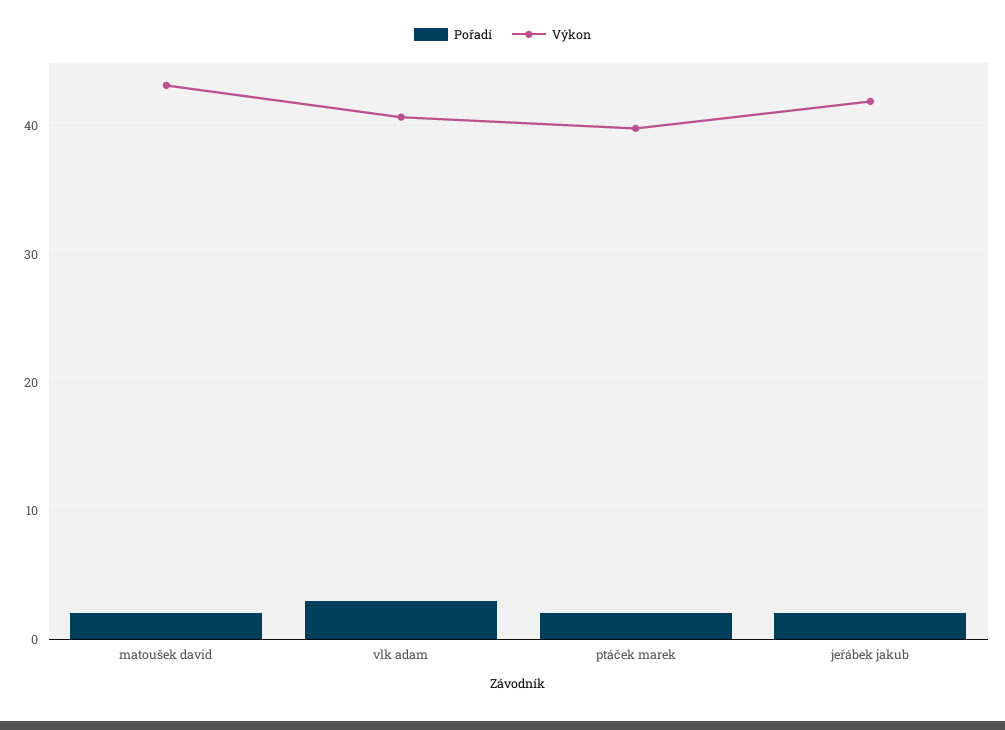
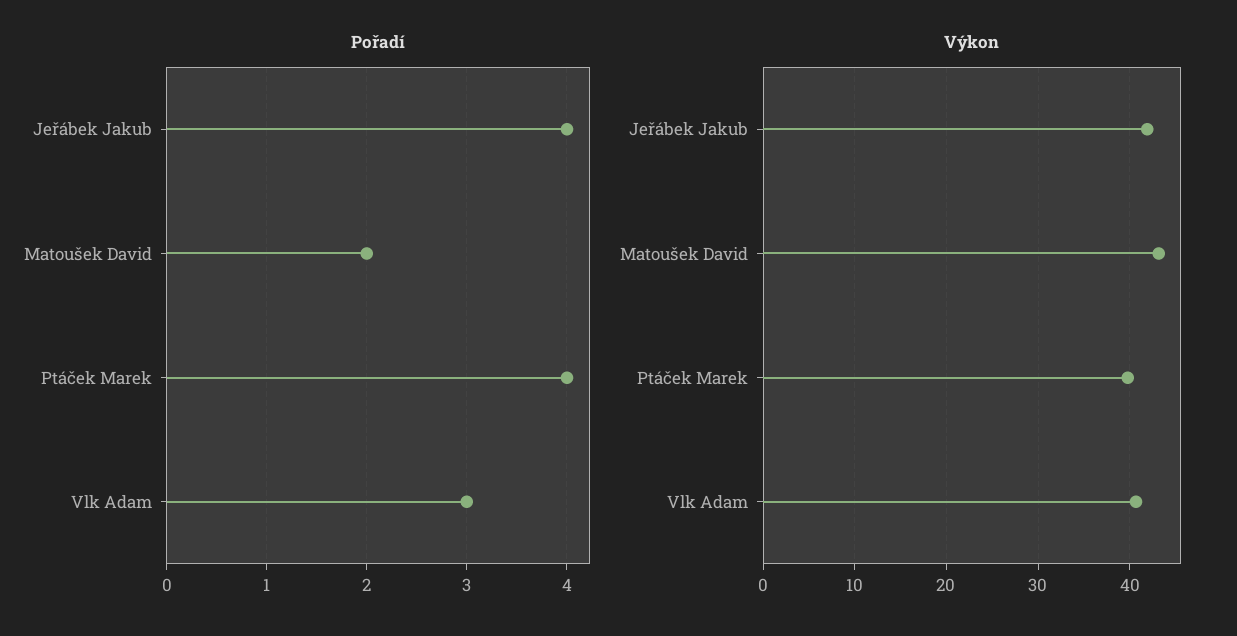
Pořadí, ptáček marek: 2 -> 4
Pořadí, jeřábek jakub: 2 -> 4

